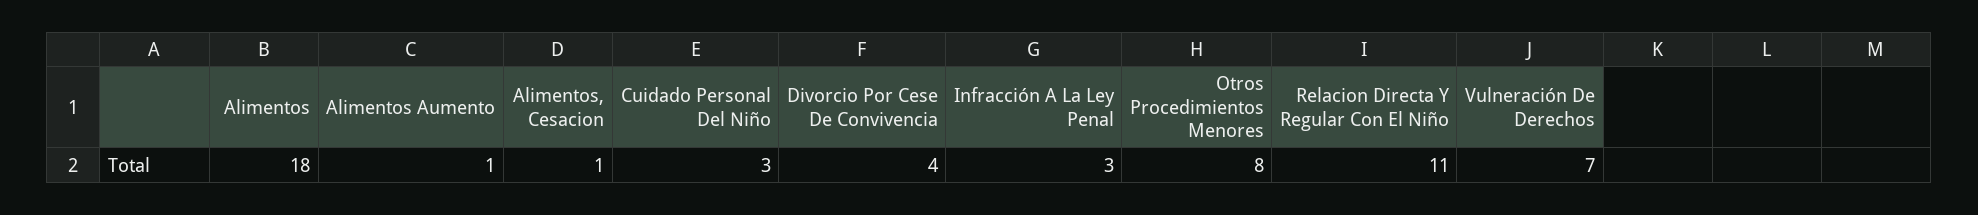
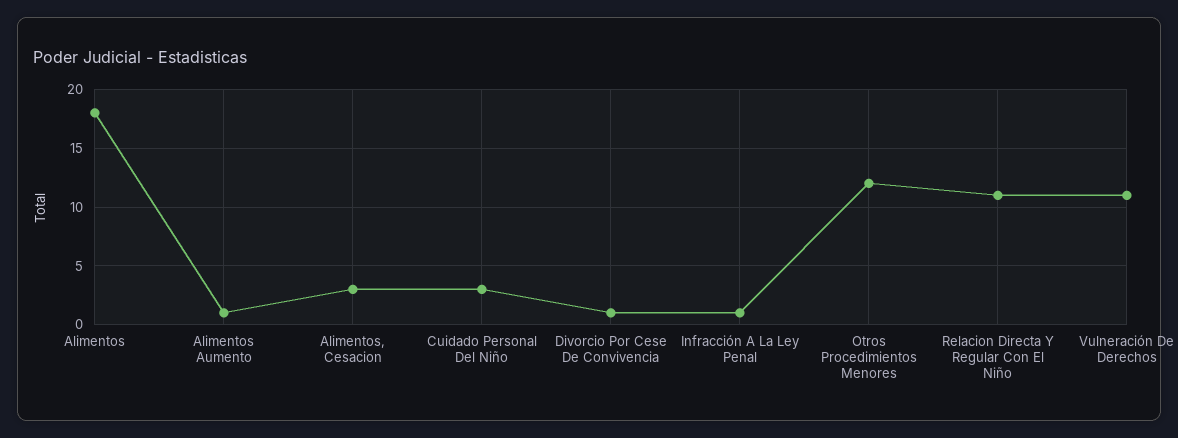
Alimentos, Cesacion: 1 -> 3
Divorcio Por Cese De Convivencia: 4 -> 1
Infracción A La Ley Penal: 3 -> 1
Otros Procedimientos Menores: 8 -> 12
Vulneración De Derechos: 7 -> 11

